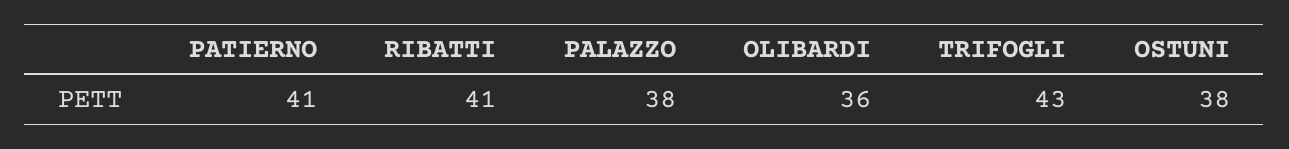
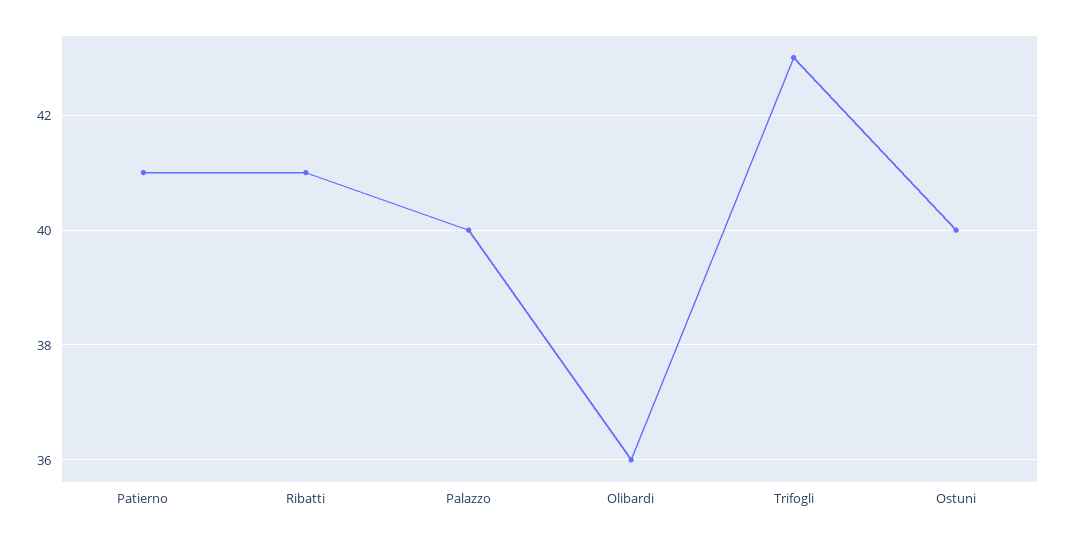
PALAZZO: 38 -> 40
OSTUNI: 38 -> 40

